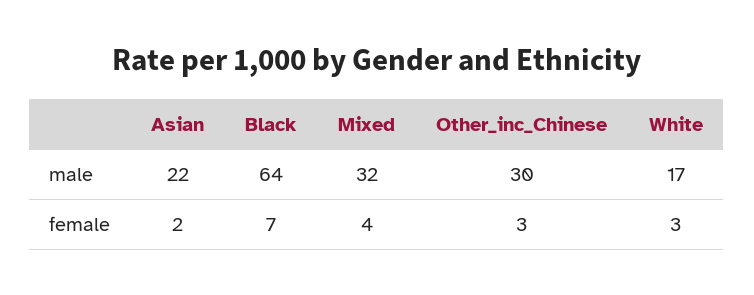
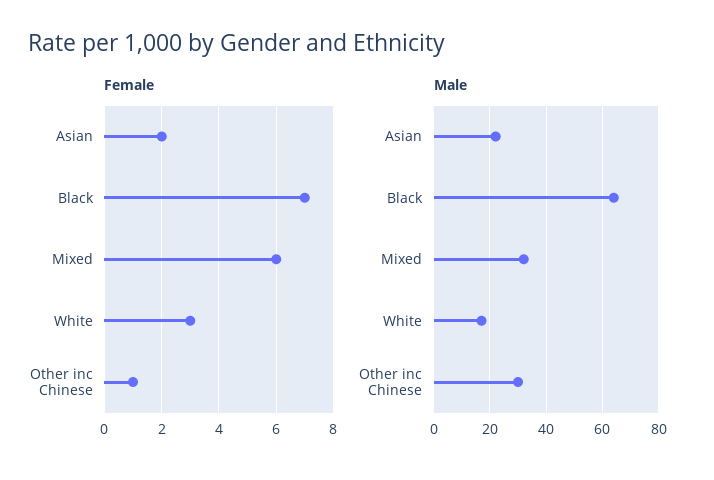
female, Mixed: 4 -> 6
female, Other_inc_Chinese: 3 -> 1

